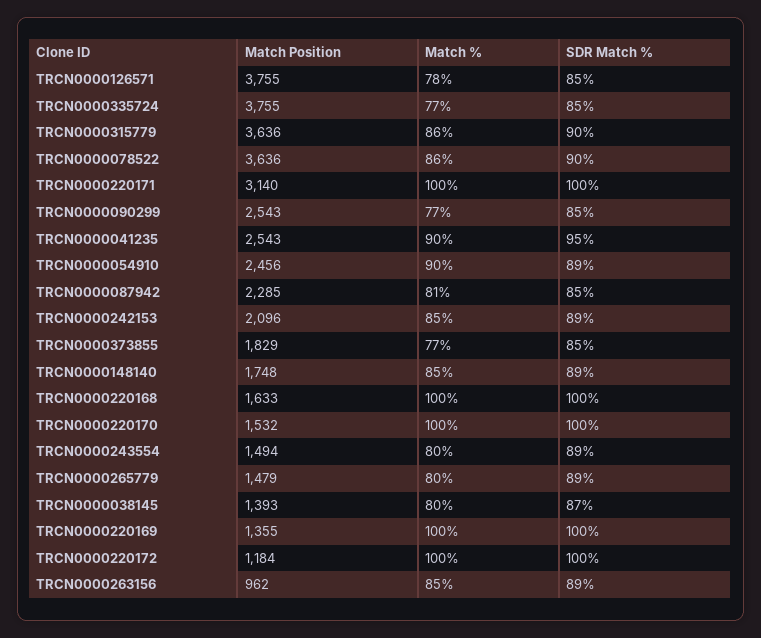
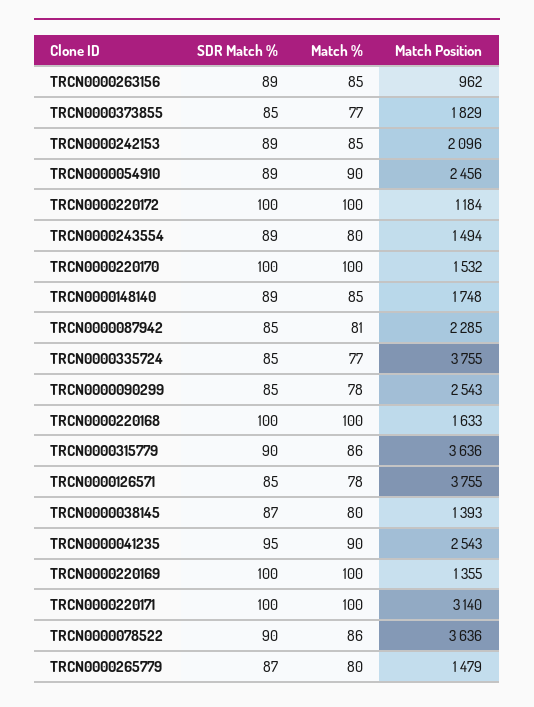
Match %, TRCN0000090299: 77 -> 78
SDR Match %, TRCN0000265779: 89 -> 87

